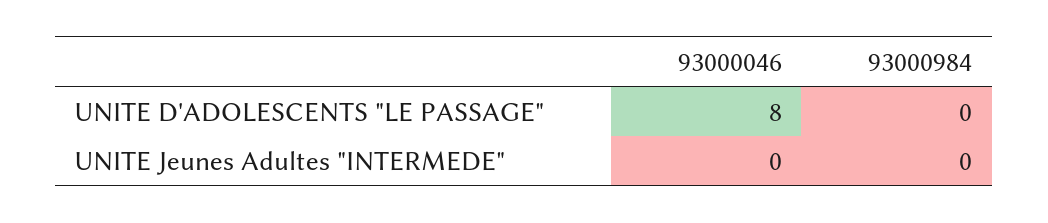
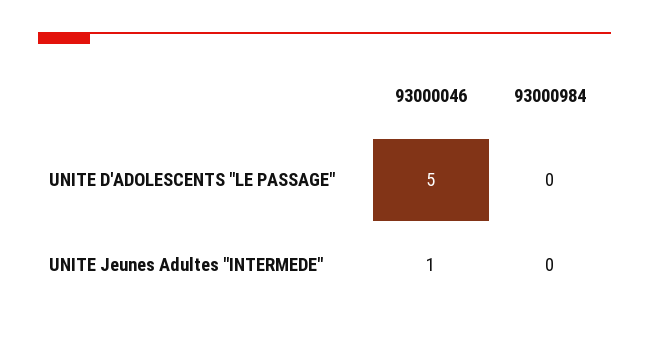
93000046, UNITE D'ADOLESCENTS "LE PASSAGE": 8 -> 5
93000046, UNITE Jeunes Adultes "INTERMEDE": 0 -> 1

